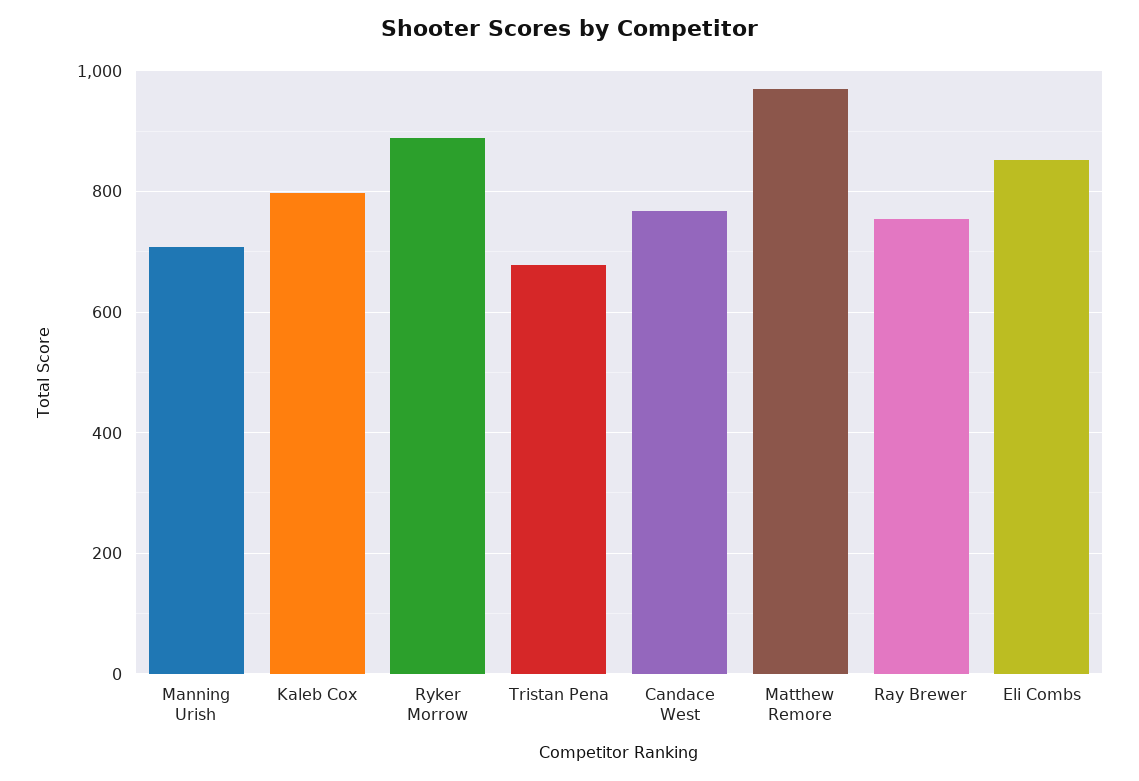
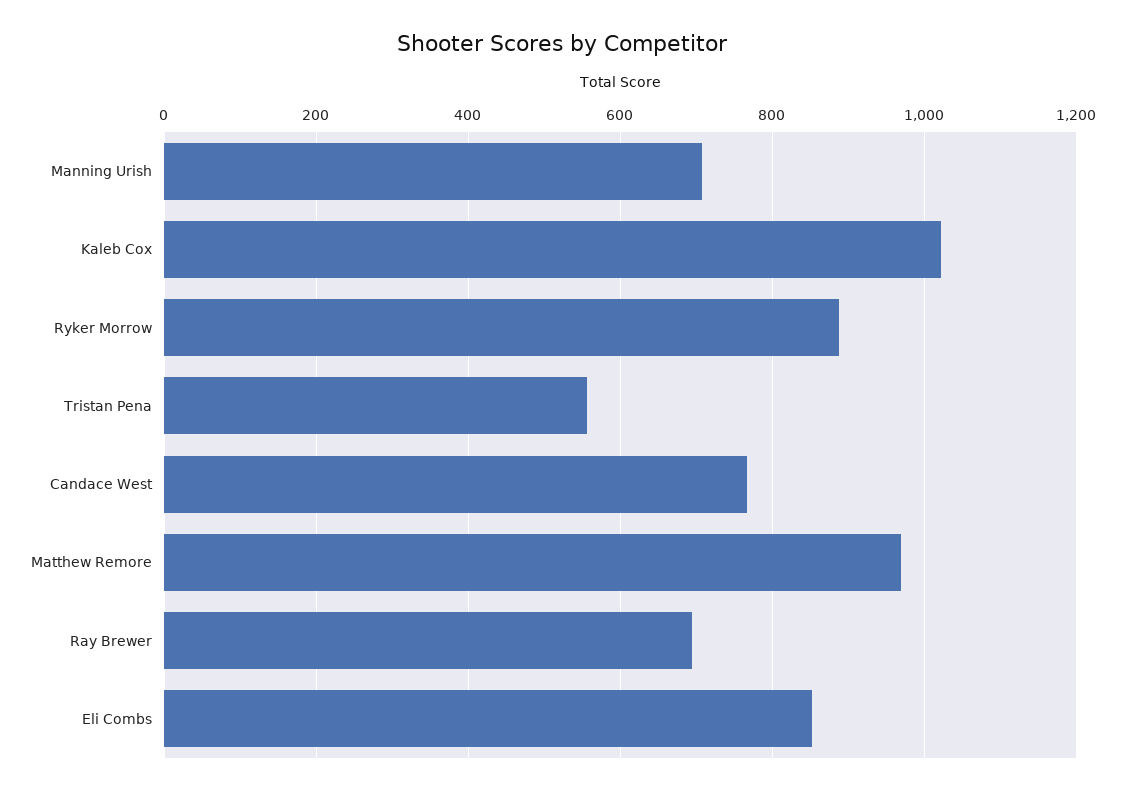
Kaleb Cox: 800 -> 1020
Tristan Pena: 680 -> 560
Ray Brewer: 760 -> 700

